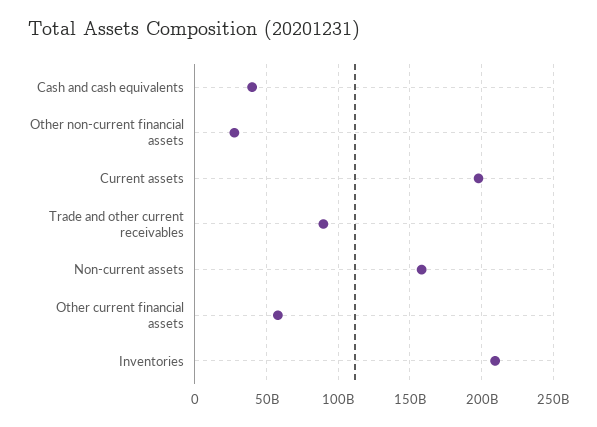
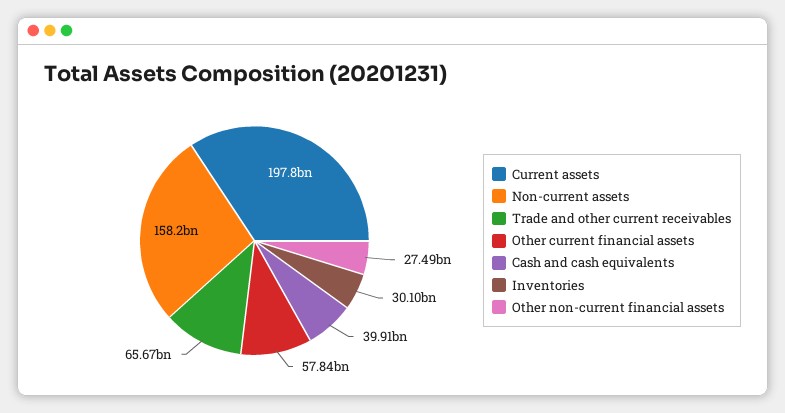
Trade and other current receivables: 90000000000 -> 65670000000
Inventories: 210000000000 -> 30100000000

